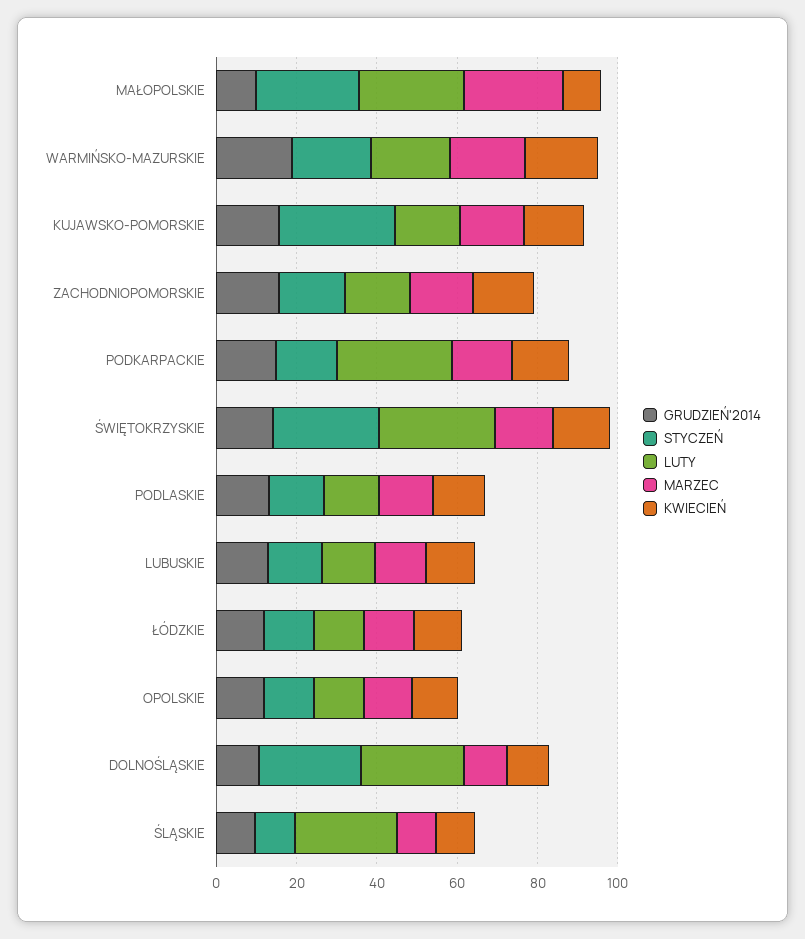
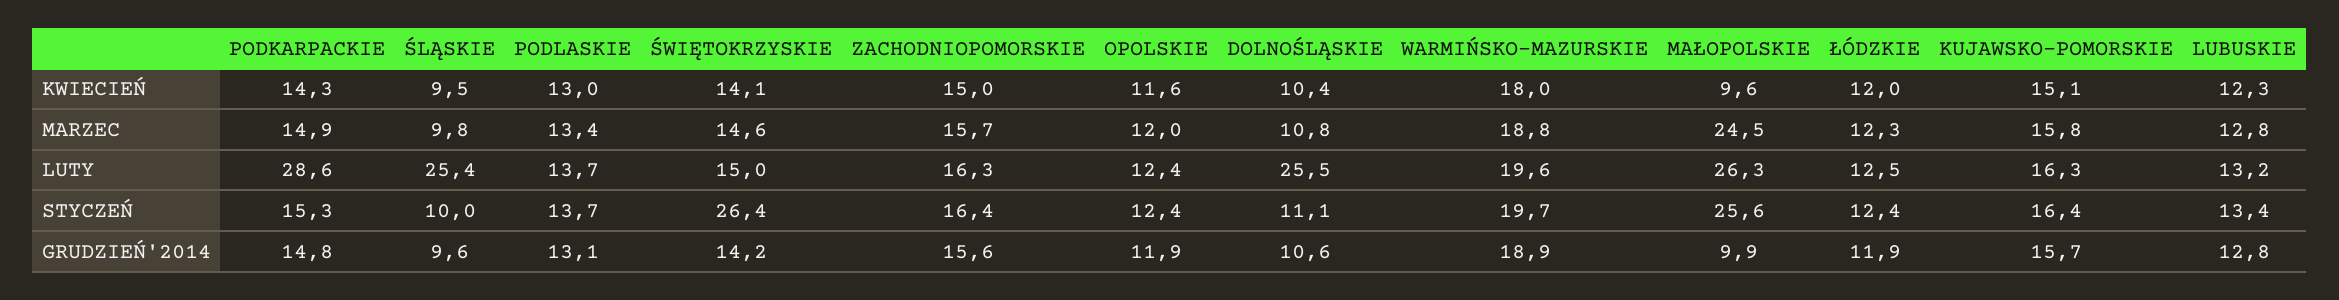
STYCZEŃ, KUJAWSKO-POMORSKIE: 30 -> 16.4
LUTY, ŚWIĘTOKRZYSKIE: 30 -> 15
STYCZEŃ, DOLNOŚLĄSKIE: 25 -> 11.1

